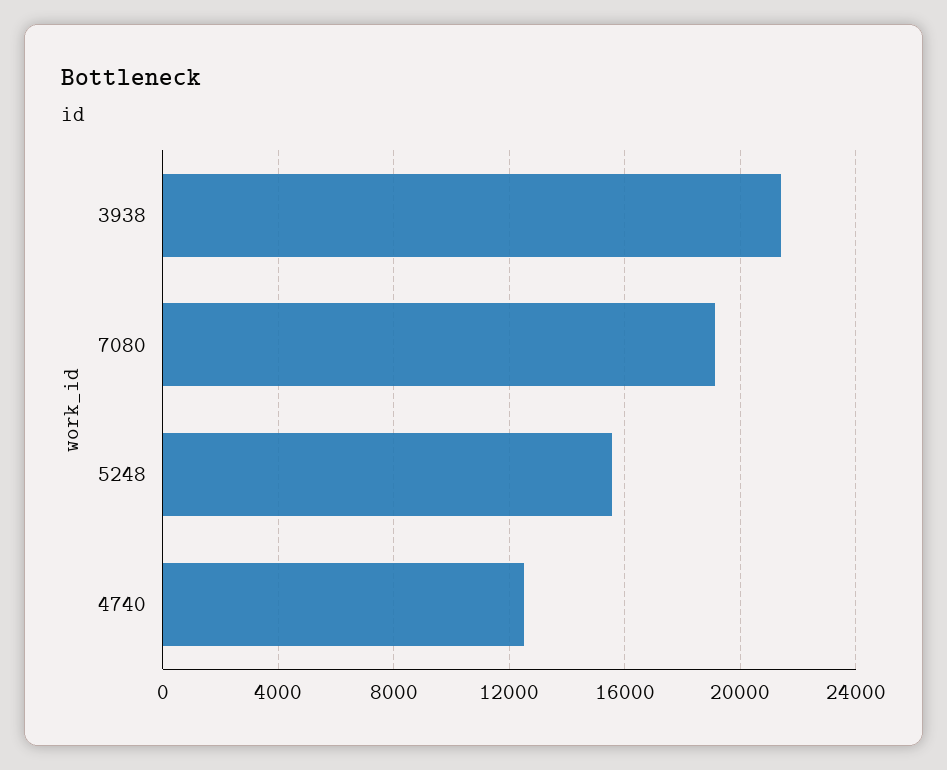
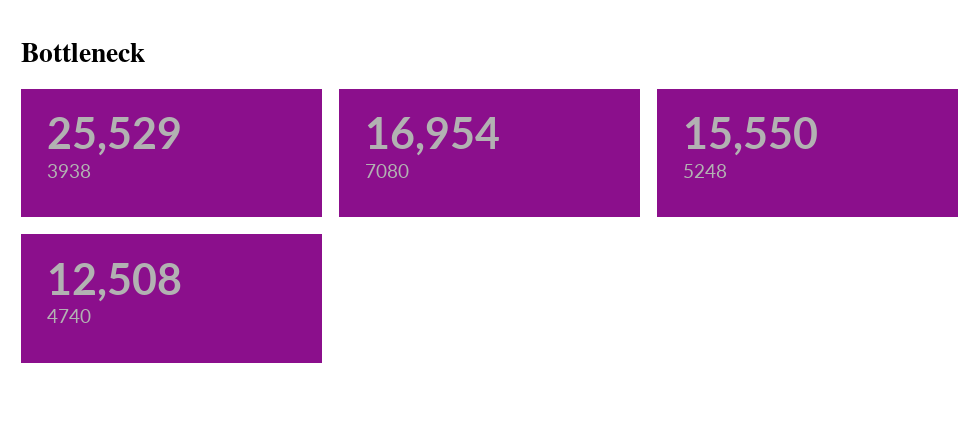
3938: 21500 -> 25529
7080: 19000 -> 16954

